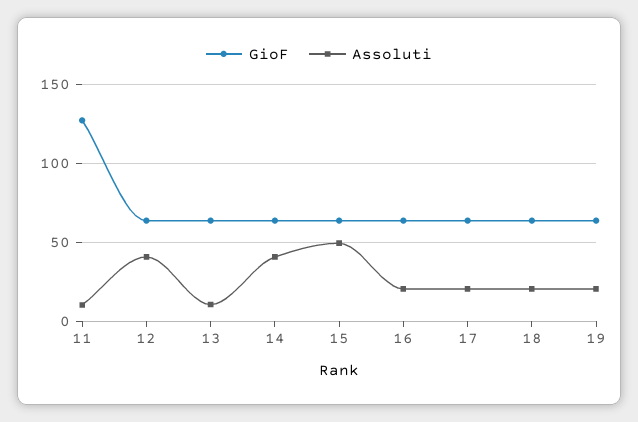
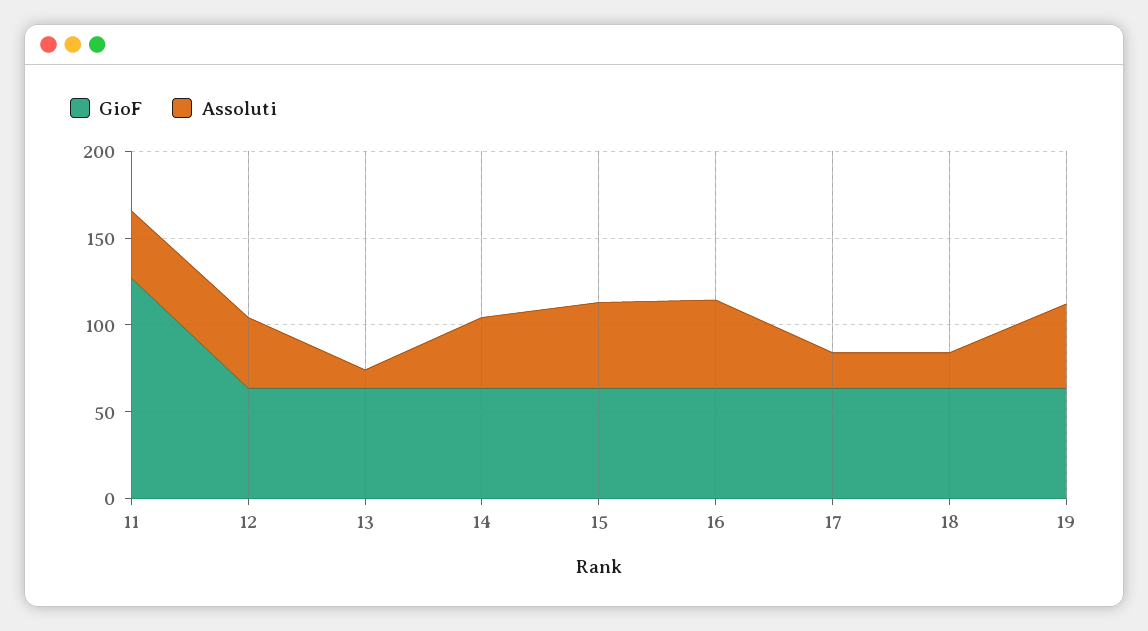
Assoluti, 11: 10 -> 40
Assoluti, 16: 20 -> 50
Assoluti, 19: 20 -> 50

